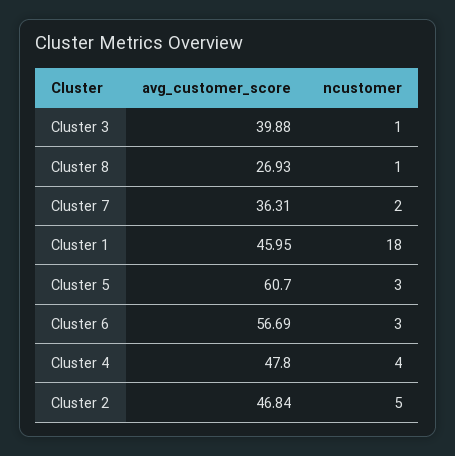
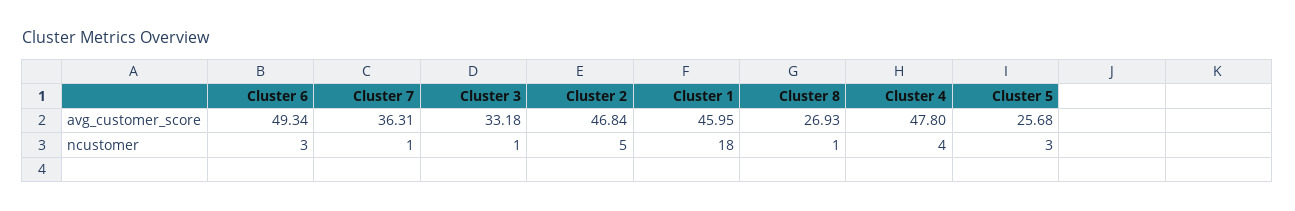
avg_customer_score, Cluster 3: 39.88 -> 33.18
ncustomer, Cluster 7: 2 -> 1
avg_customer_score, Cluster 5: 60.7 -> 25.68
avg_customer_score, Cluster 6: 56.69 -> 49.34

